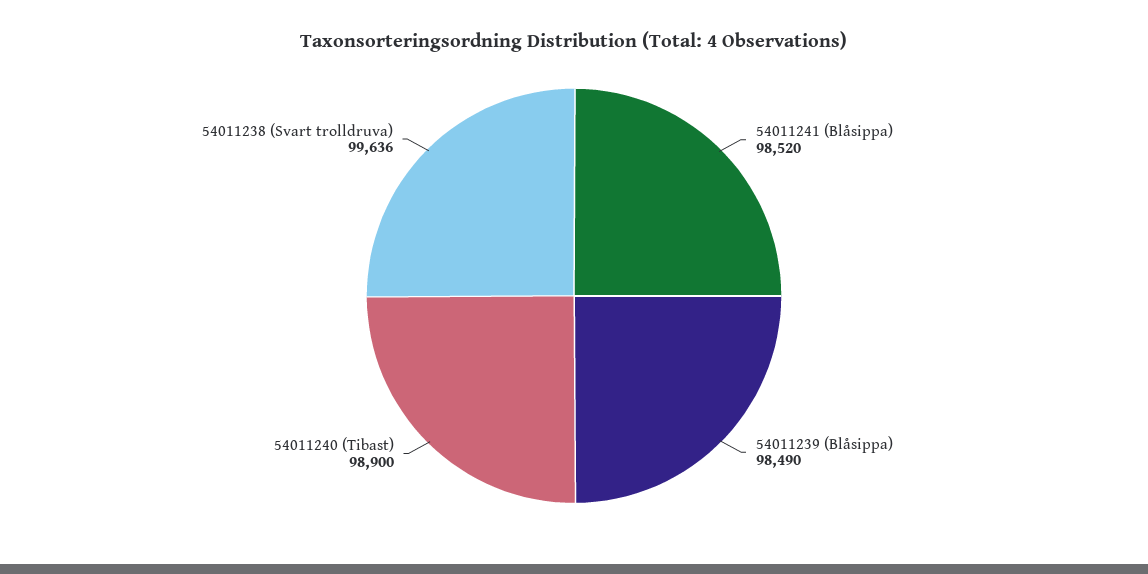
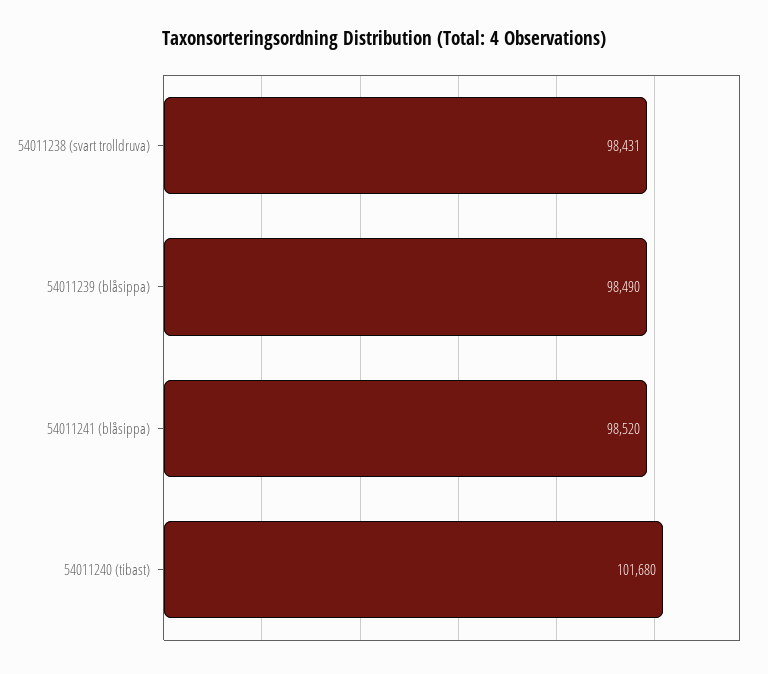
54011240 (Tibast): 98900 -> 101680
54011238 (Svart trolldruva): 99636 -> 98431

